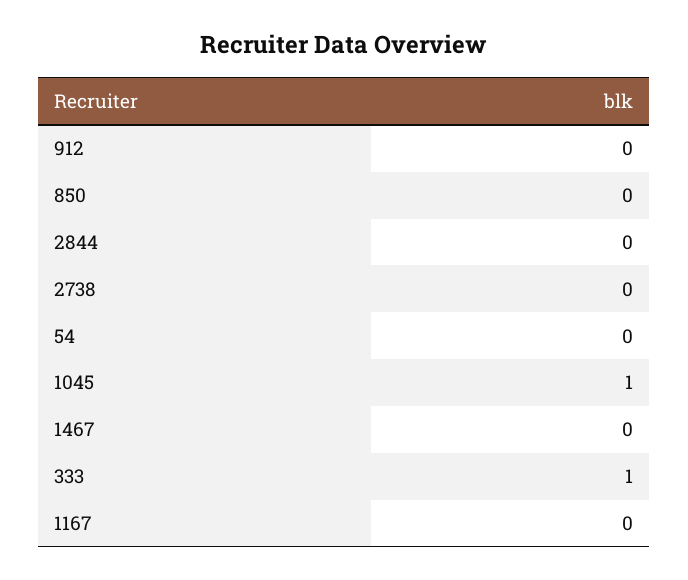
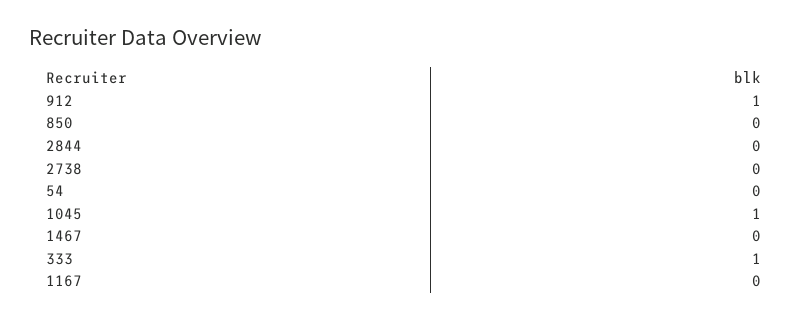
912: 0 -> 1

